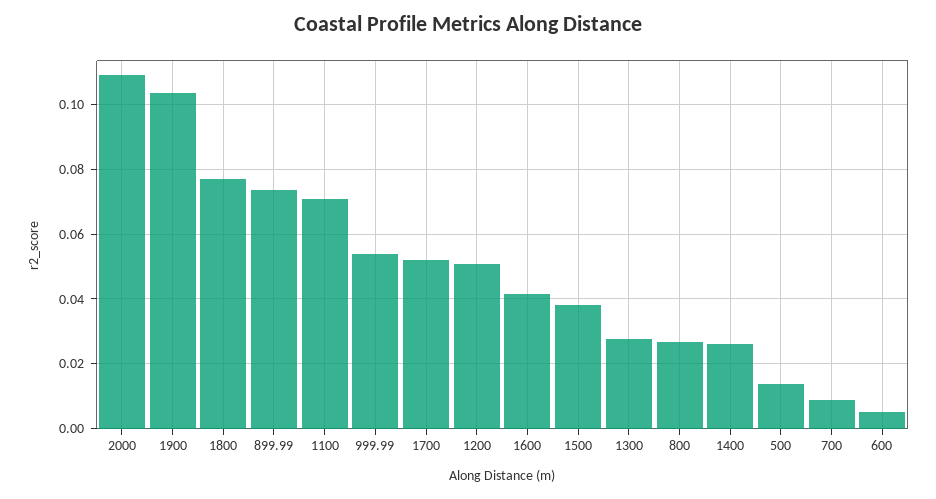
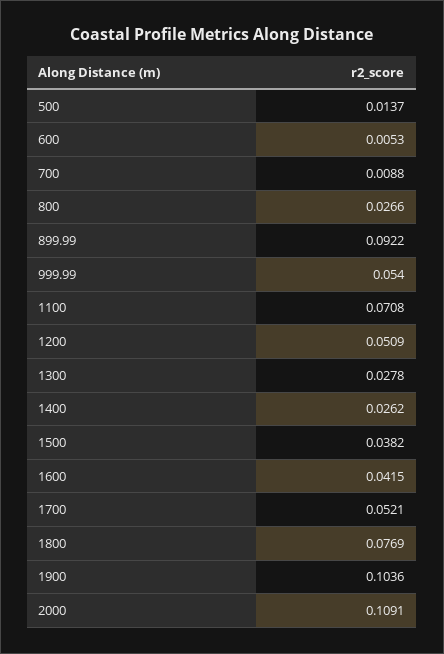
899.99: 0.074 -> 0.0922

